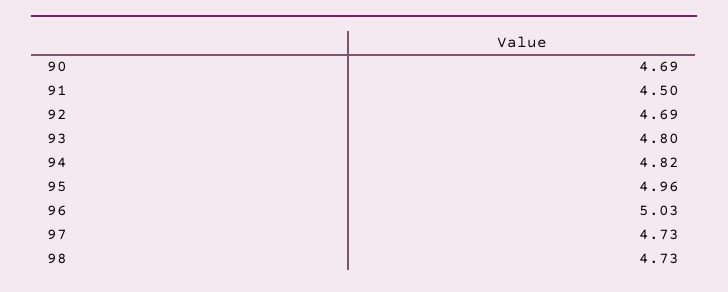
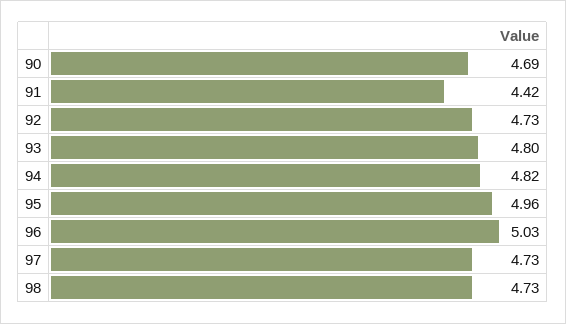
91: 4.5 -> 4.42
92: 4.69 -> 4.73

